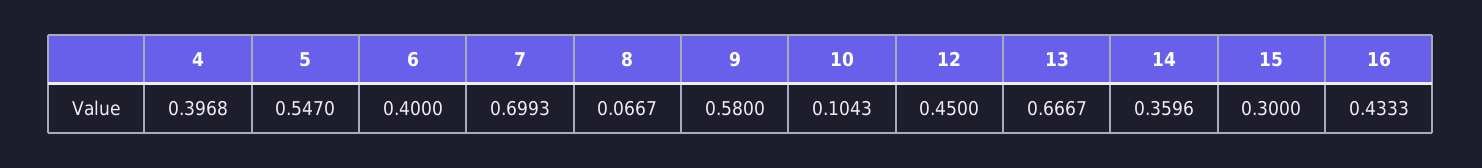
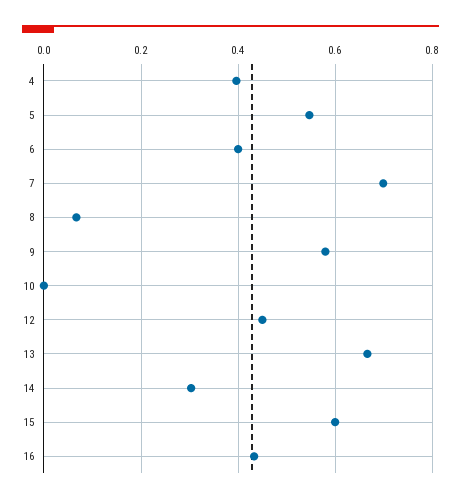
10: 0.1043 -> 0
14: 0.3596 -> 0.3
15: 0.3 -> 0.6

